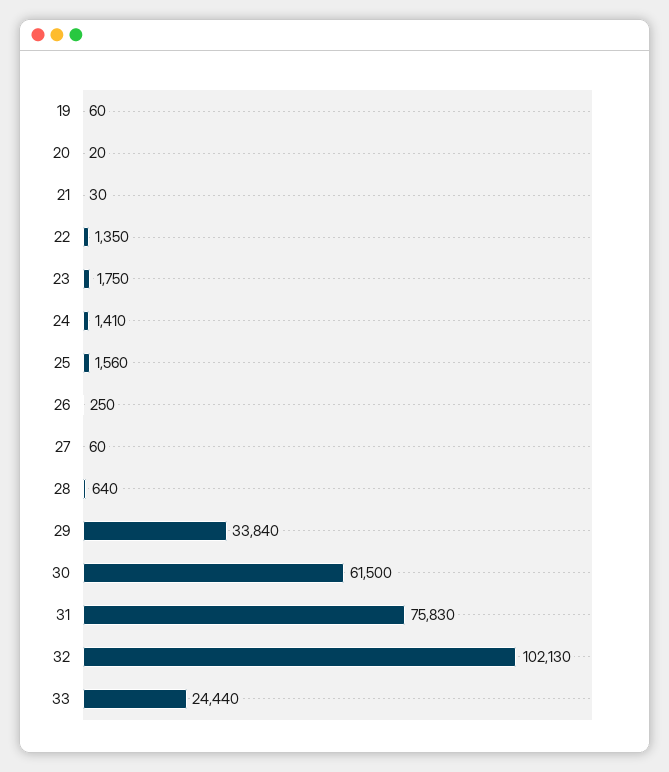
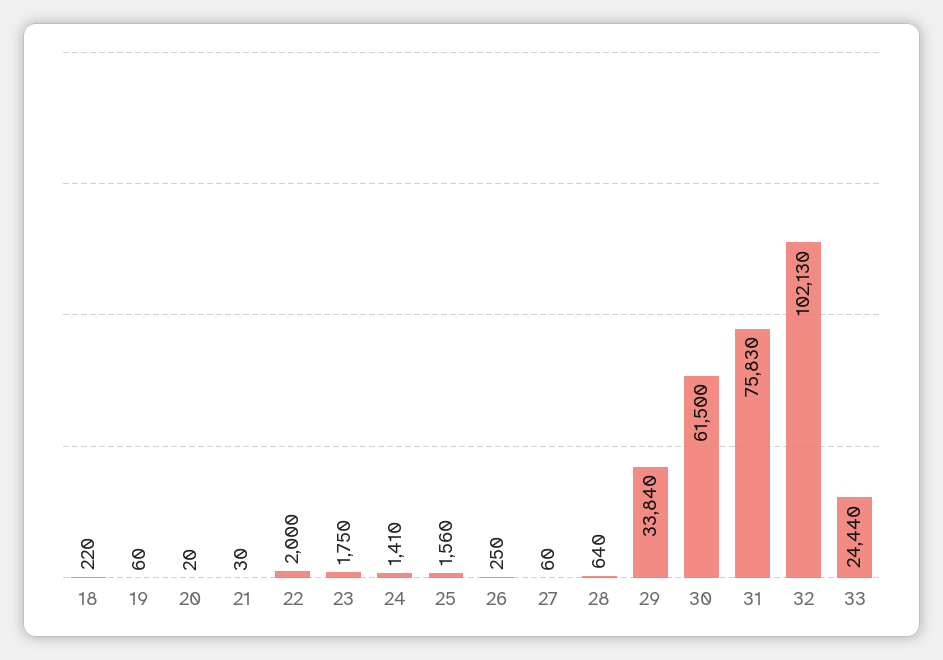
22: 1350 -> 2000
18: none -> 220

